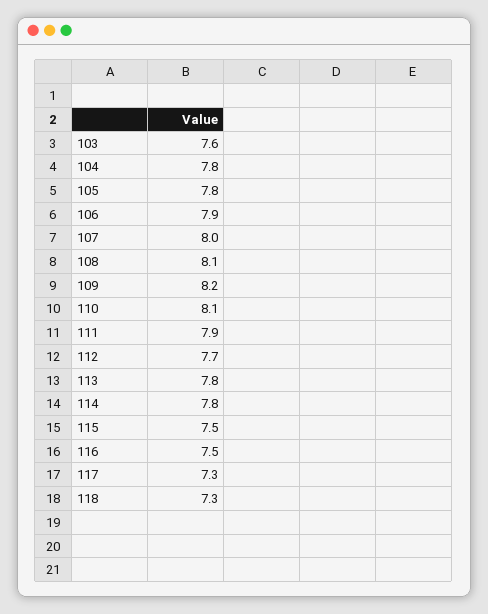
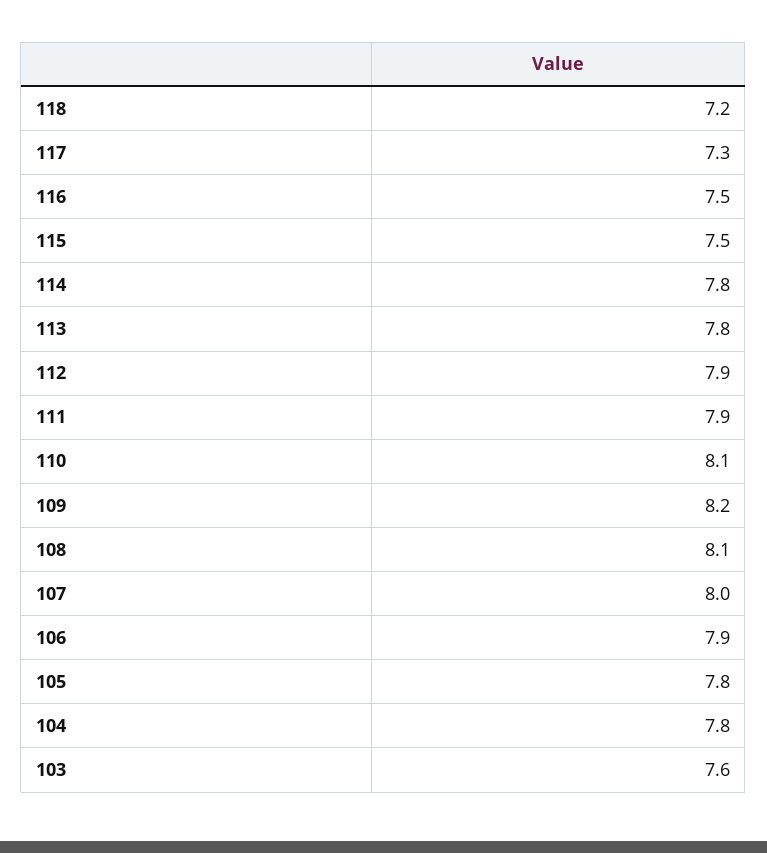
112: 7.7 -> 7.9
118: 7.3 -> 7.2

